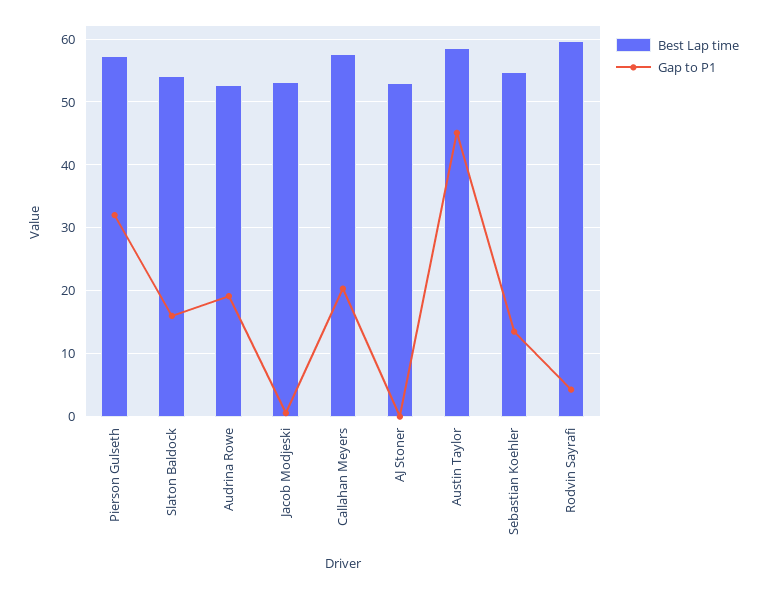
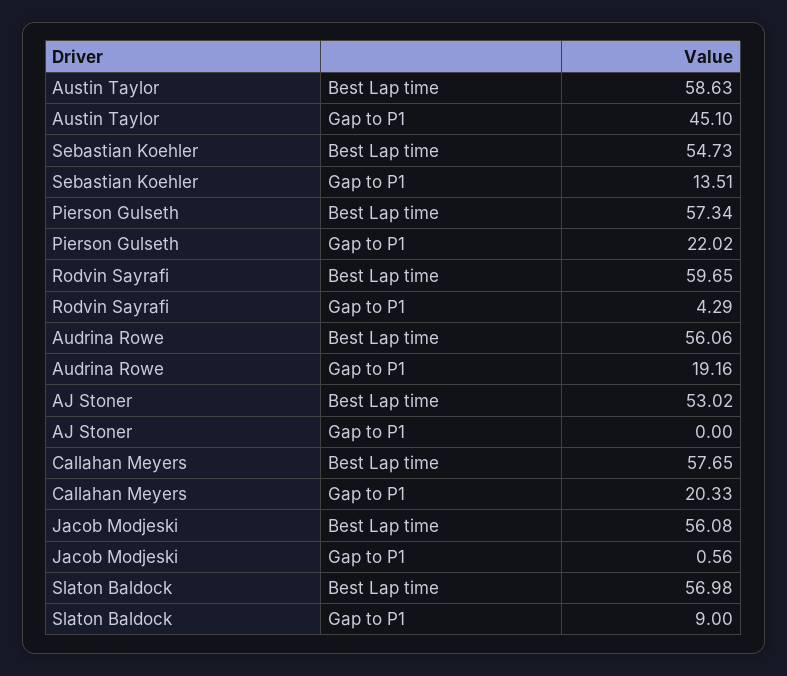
Gap to P1, Pierson Gulseth: 32 -> 22.02
Best Lap time, Slaton Baldock: 54 -> 56.98
Gap to P1, Slaton Baldock: 16 -> 9
Best Lap time, Audrina Rowe: 53 -> 56.06
Best Lap time, Jacob Modjeski: 53 -> 56.08

